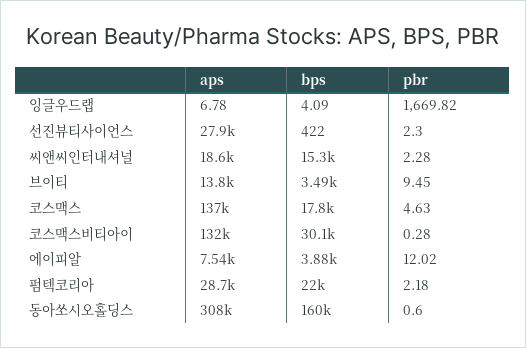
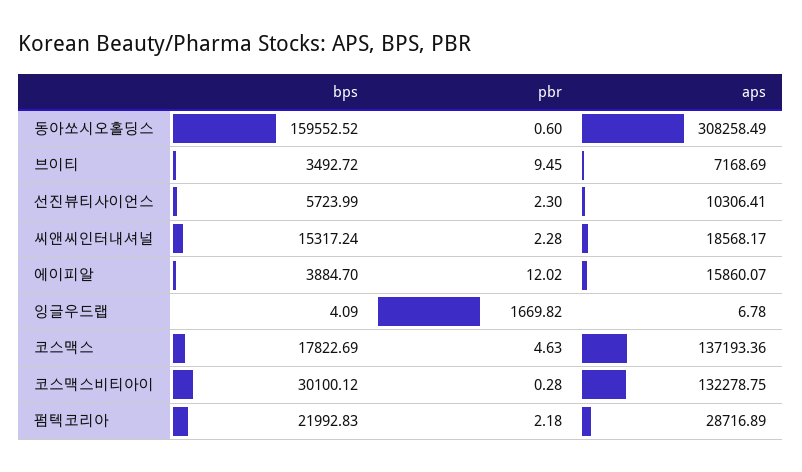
aps, 선진뷰티사이언스: 27900 -> 10306.41
bps, 선진뷰티사이언스: 422 -> 5723.99
aps, 브이티: 13800 -> 7168.69
aps, 에이피알: 7540 -> 15860.07

